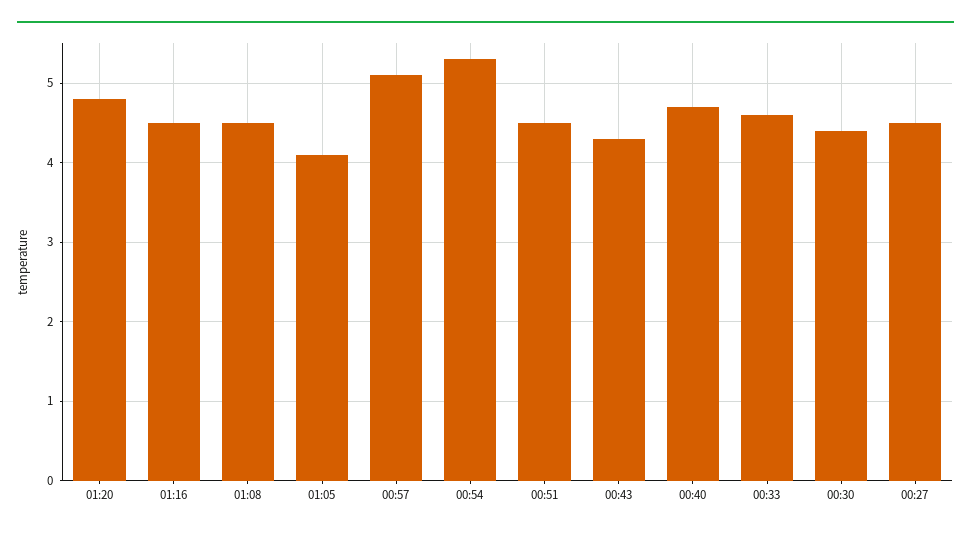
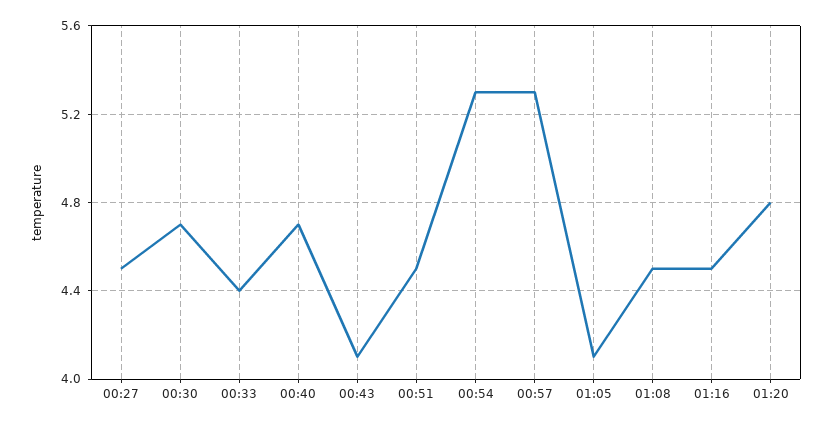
00:57: 5.1 -> 5.3
00:43: 4.3 -> 4.1
00:33: 4.6 -> 4.4
00:30: 4.4 -> 4.7

